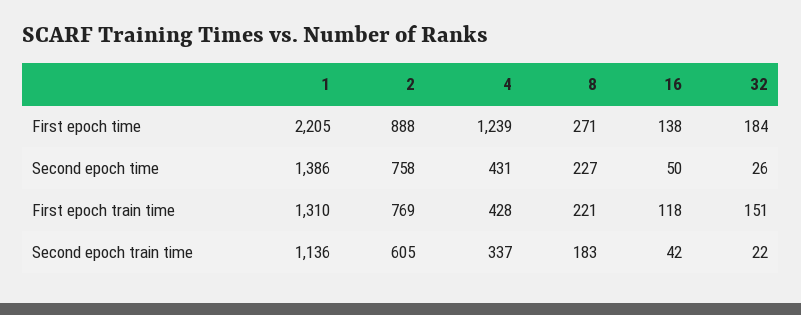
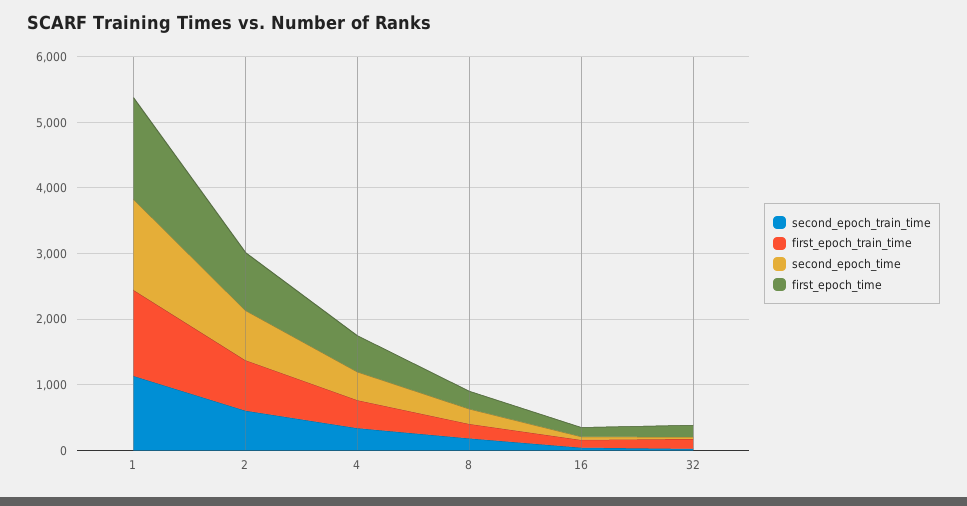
First epoch time, 1: 2205 -> 1600
First epoch time, 4: 1239 -> 600

